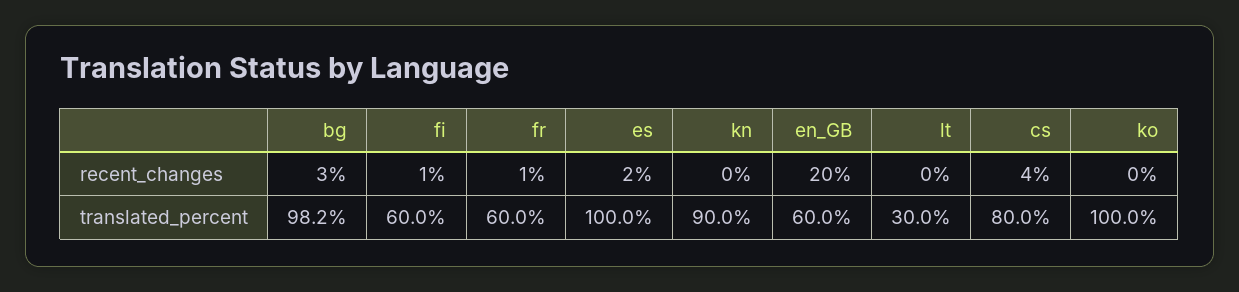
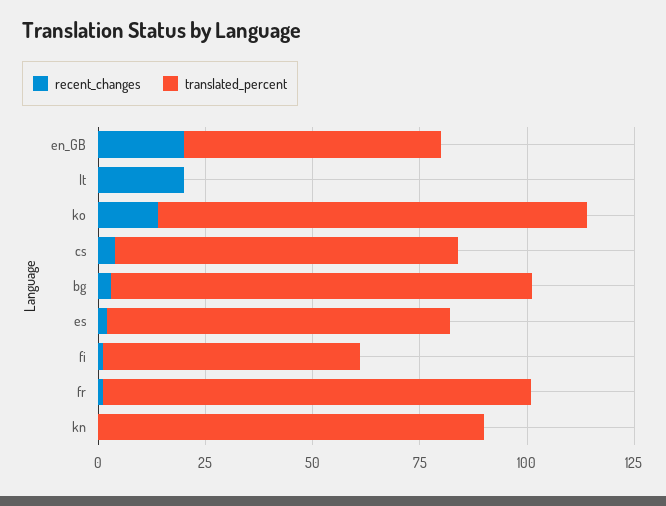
recent_changes, lt: 0 -> 20
recent_changes, ko: 0 -> 15
translated_percent, fr: 60 -> 100
translated_percent, es: 100 -> 80
translated_percent, lt: 30 -> 0

